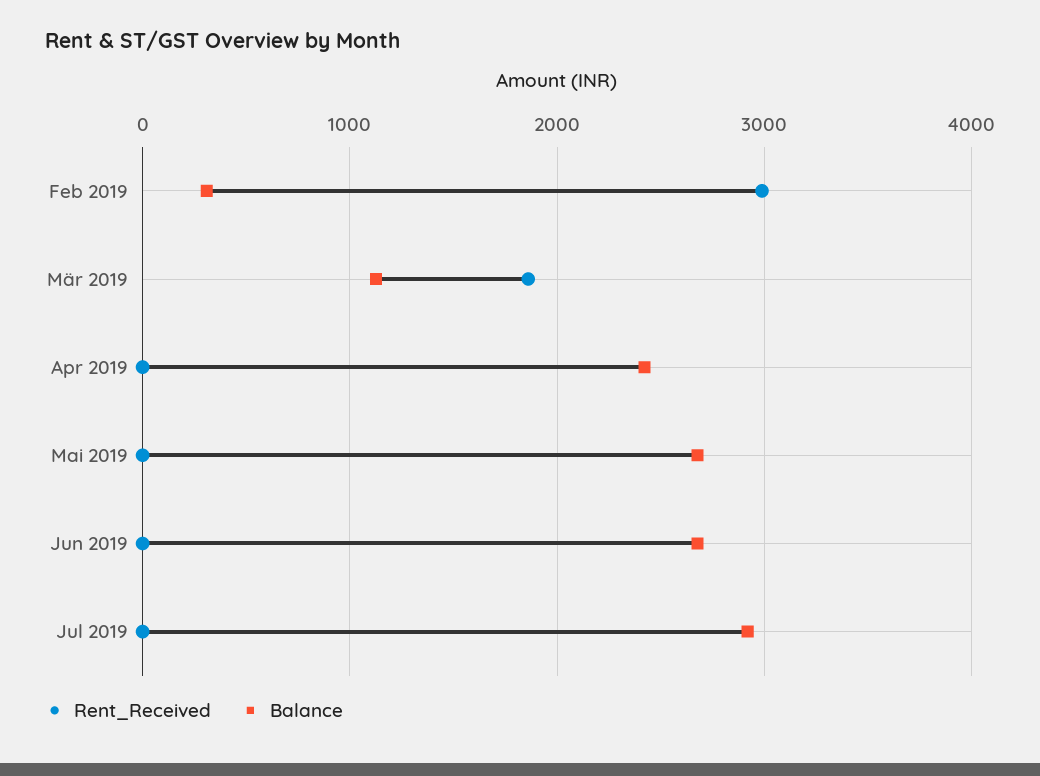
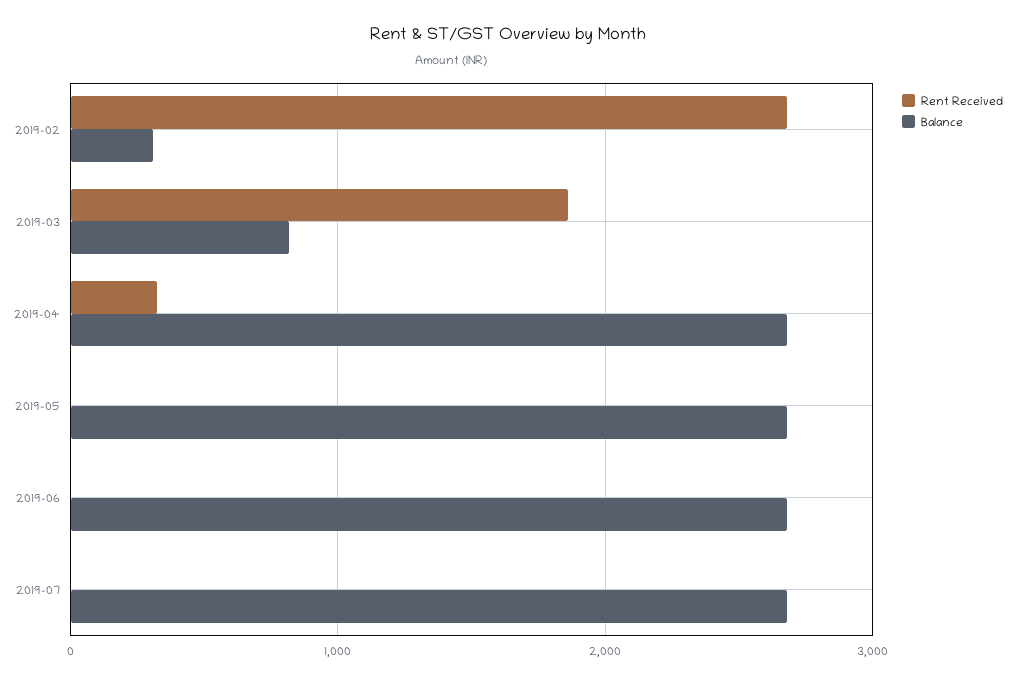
Rent_Received, Feb 2019: 3000 -> 2700
Balance, Mär 2019: 1100 -> 800
Rent_Received, Apr 2019: 0 -> 300
Balance, Apr 2019: 2400 -> 2700
Balance, Jul 2019: 2900 -> 2700

